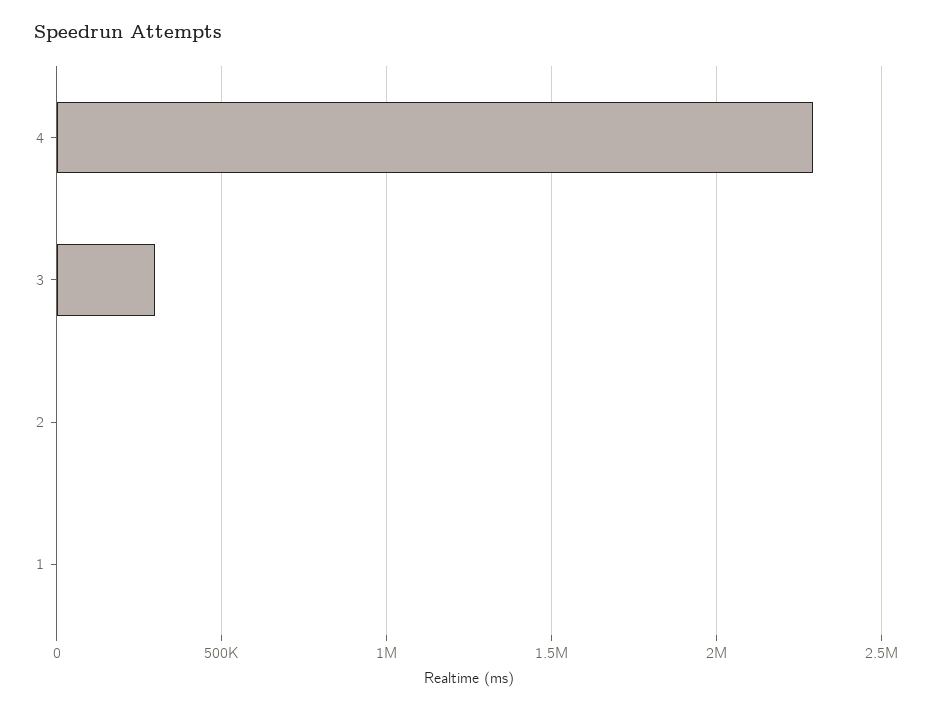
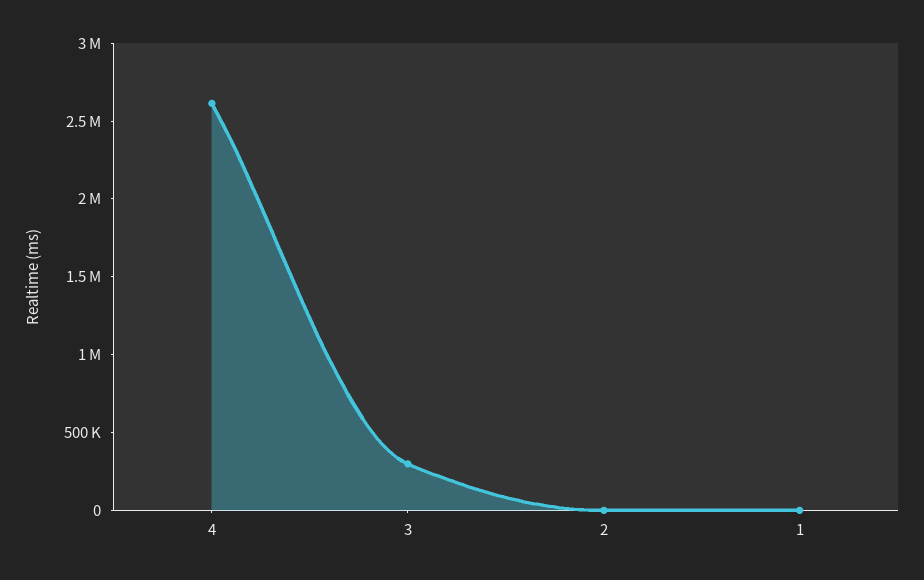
4: 2300000 -> 2600000

